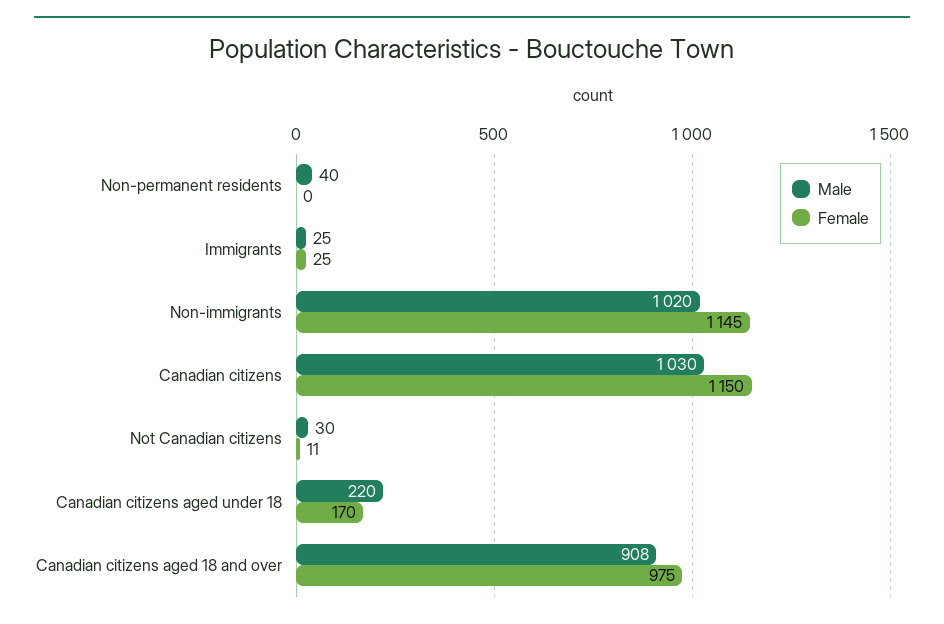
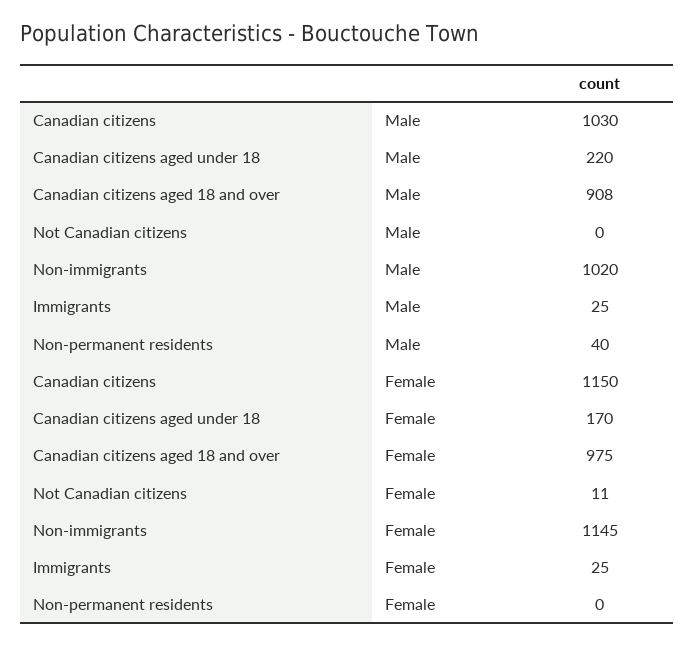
Male, Not Canadian citizens: 30 -> 0

